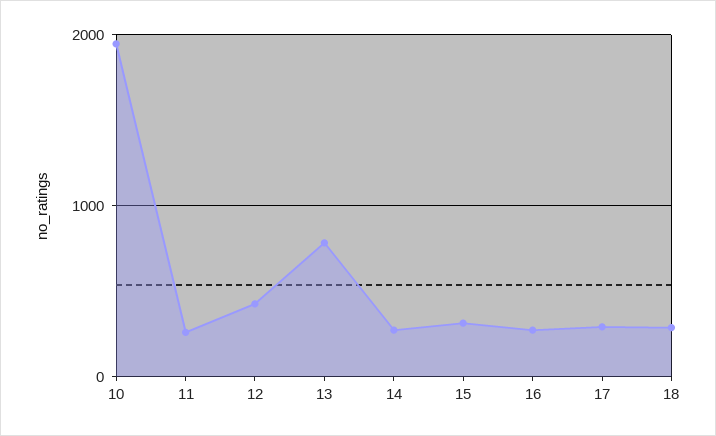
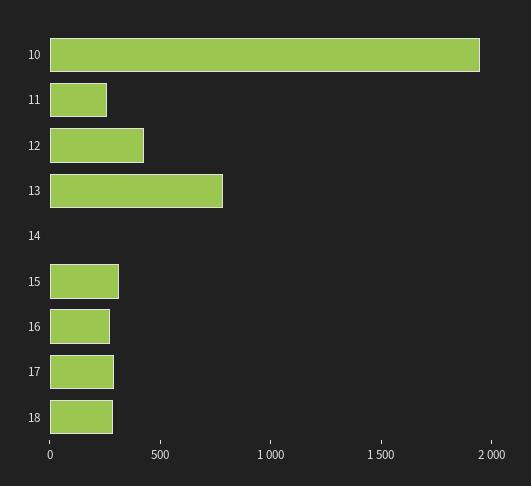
14: 300 -> 0

